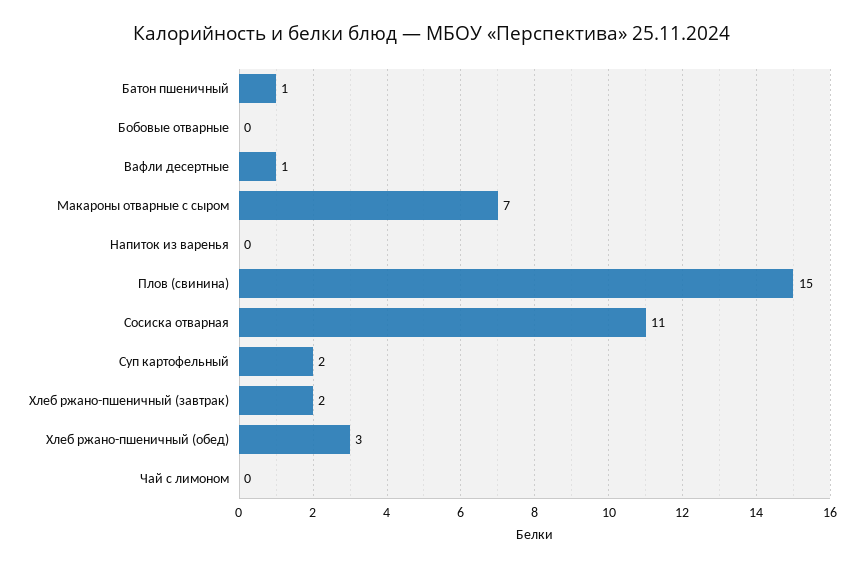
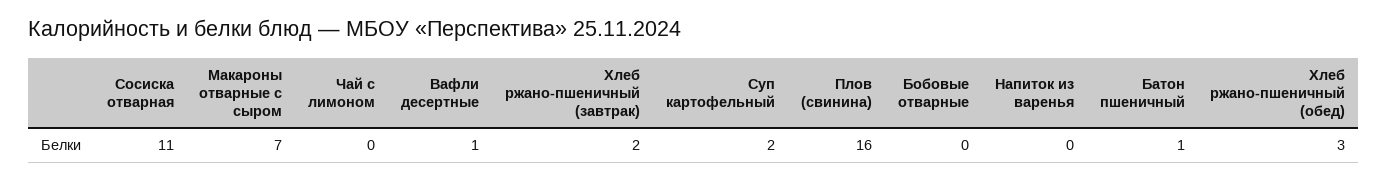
Плов (свинина): 15 -> 16

